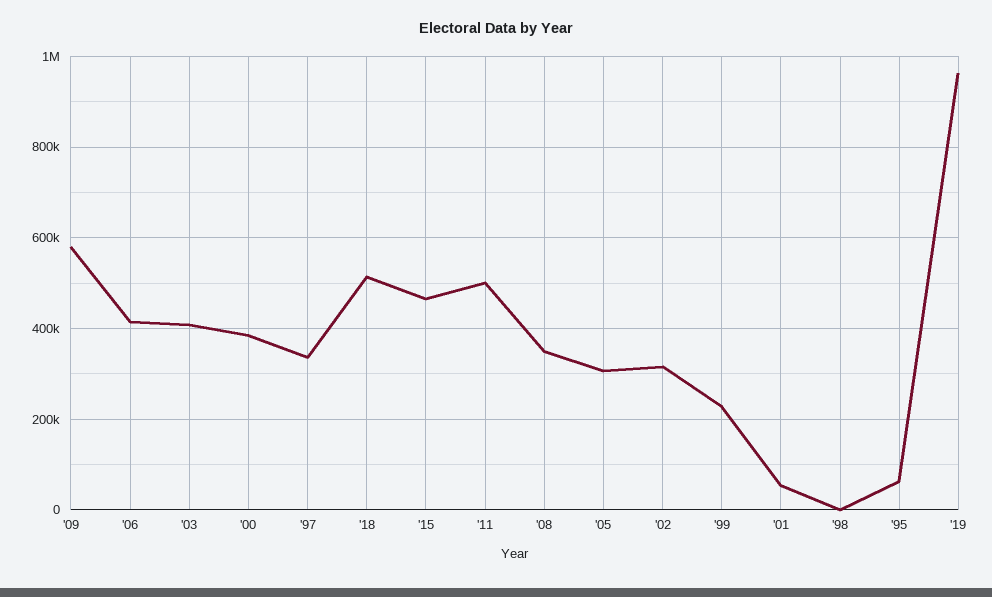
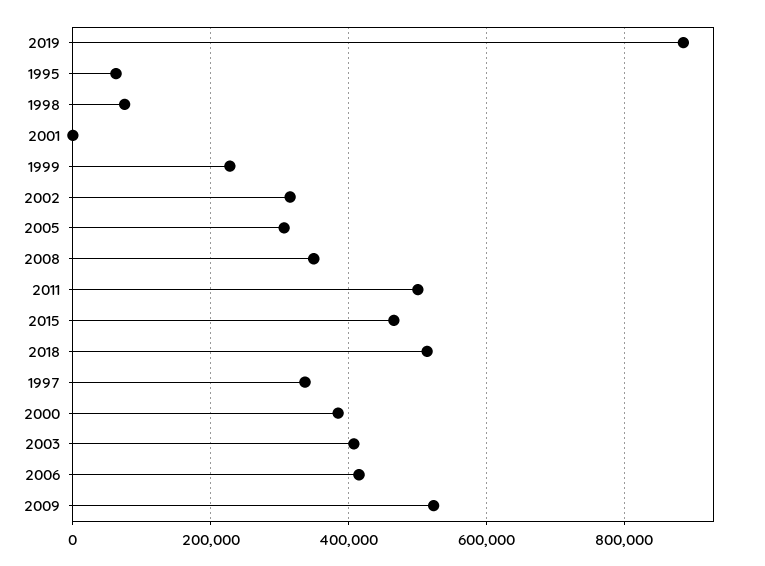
'09: 580000 -> 520000
'01: 60000 -> 0
'98: 0 -> 80000
'19: 960000 -> 880000

